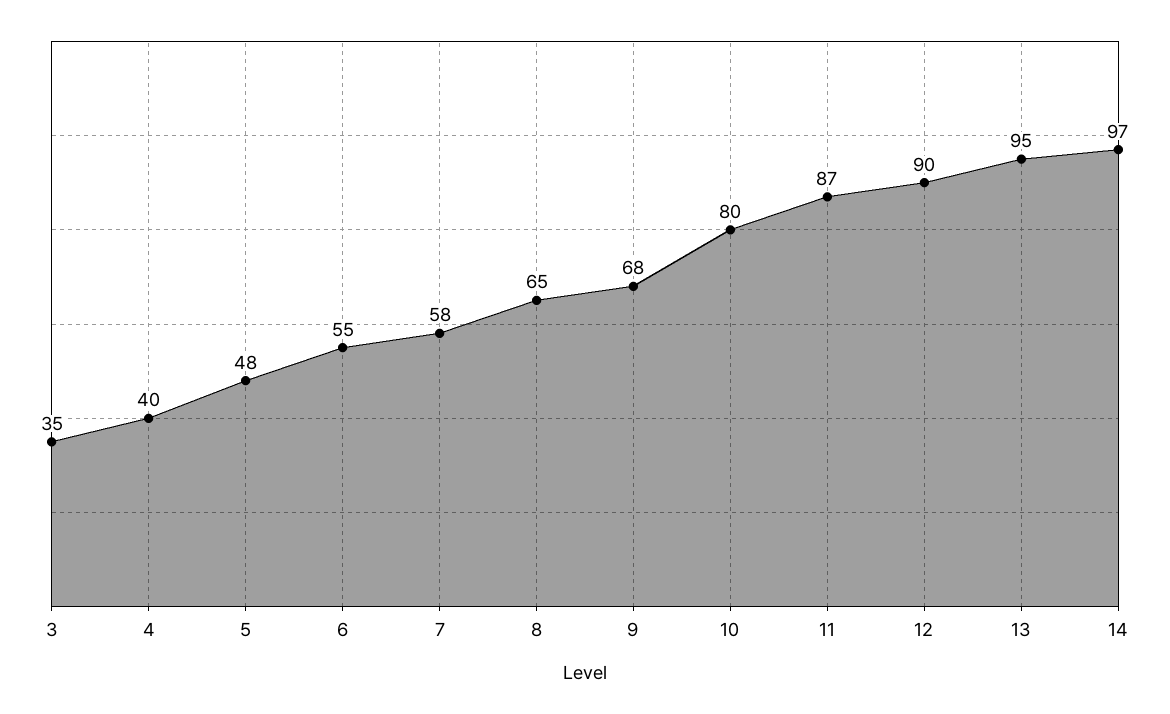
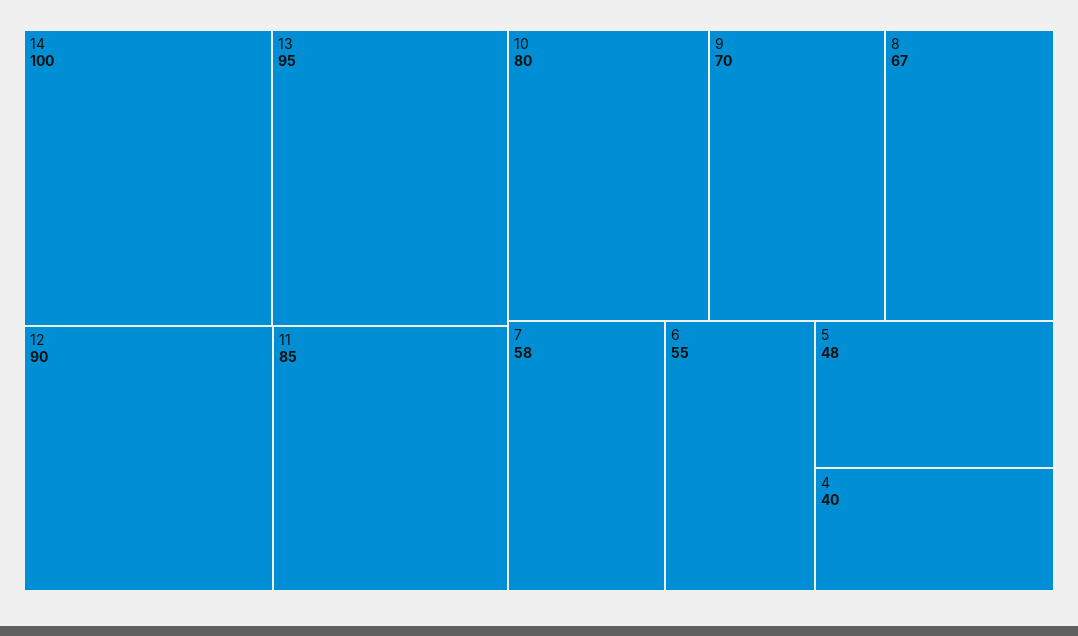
3: 35 -> none
8: 65 -> 67
9: 68 -> 70
11: 87 -> 85
14: 97 -> 100

